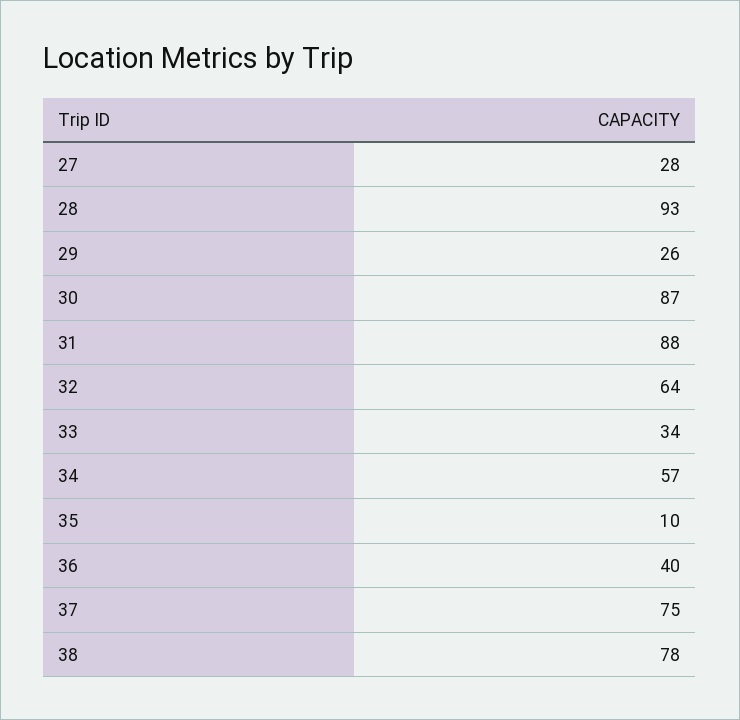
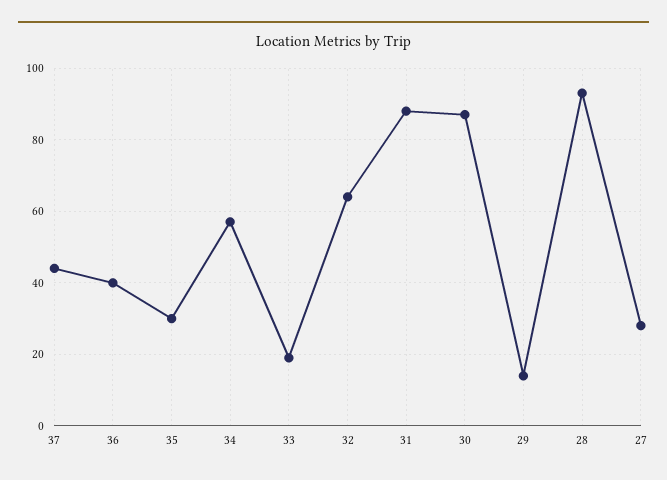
29: 26 -> 15
33: 34 -> 20
35: 10 -> 30
37: 75 -> 45
38: 78 -> none

